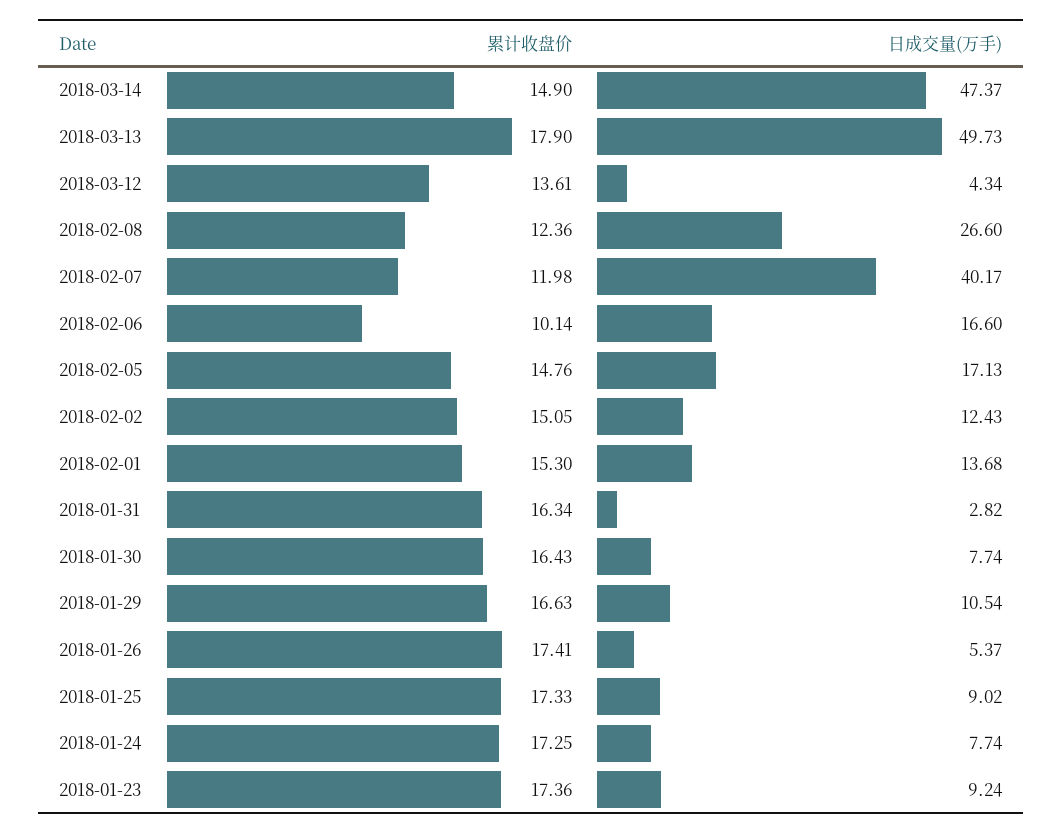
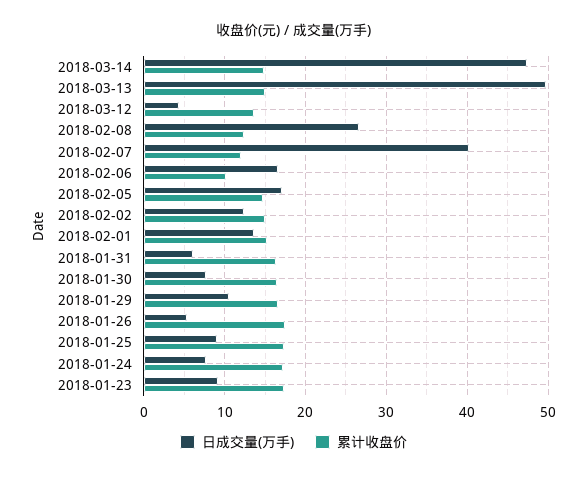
累计收盘价, 2018-03-13: 17.9 -> 15
日成交量(万手), 2018-01-31: 2.82 -> 6

